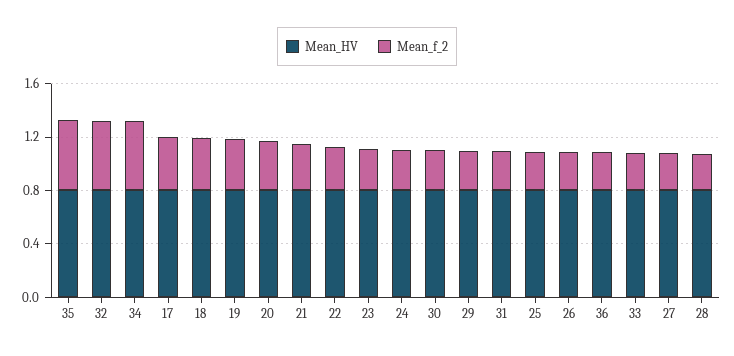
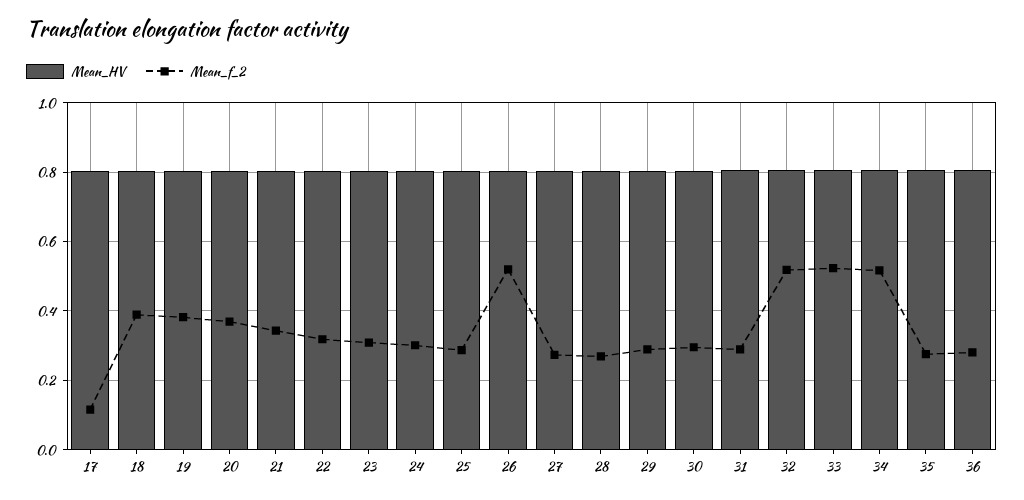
Mean_f_2, 35: 0.5 -> 0.28
Mean_f_2, 17: 0.4 -> 0.12
Mean_f_2, 26: 0.3 -> 0.52
Mean_f_2, 33: 0.3 -> 0.52

